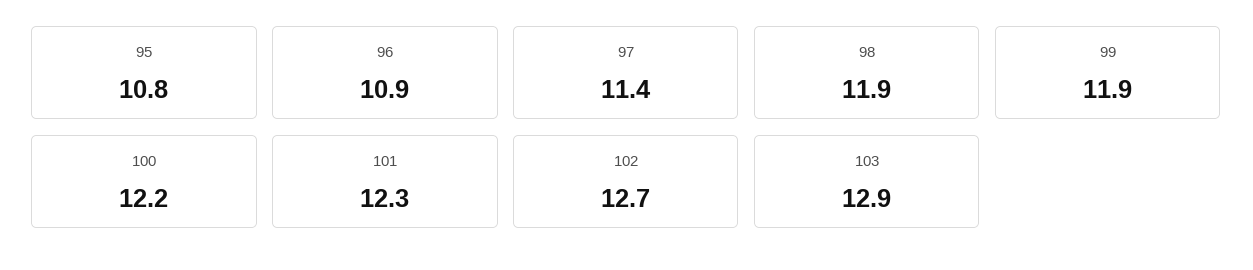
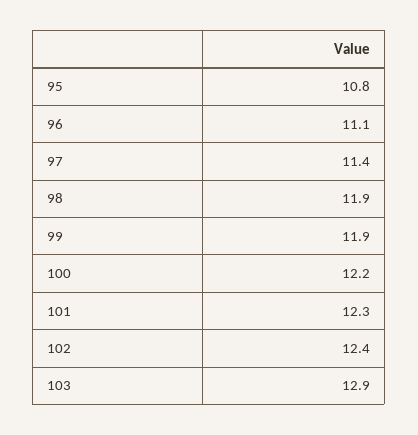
96: 10.9 -> 11.1
102: 12.7 -> 12.4

